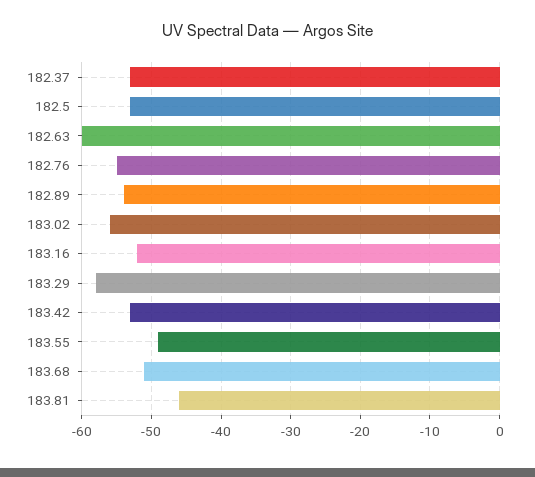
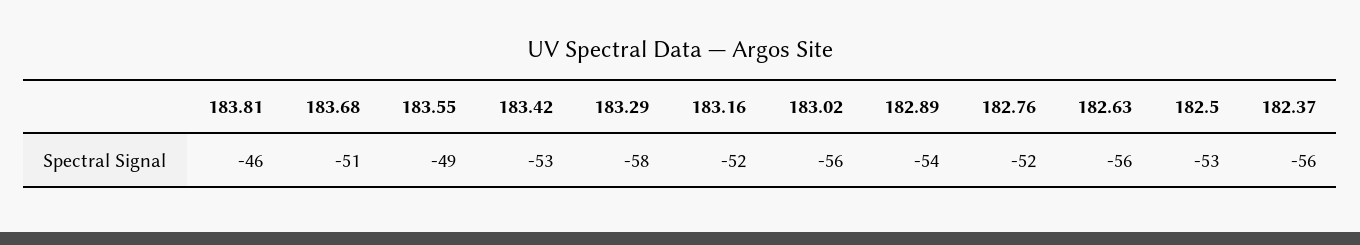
182.37: -53 -> -56
182.63: -60 -> -56
182.76: -55 -> -52

